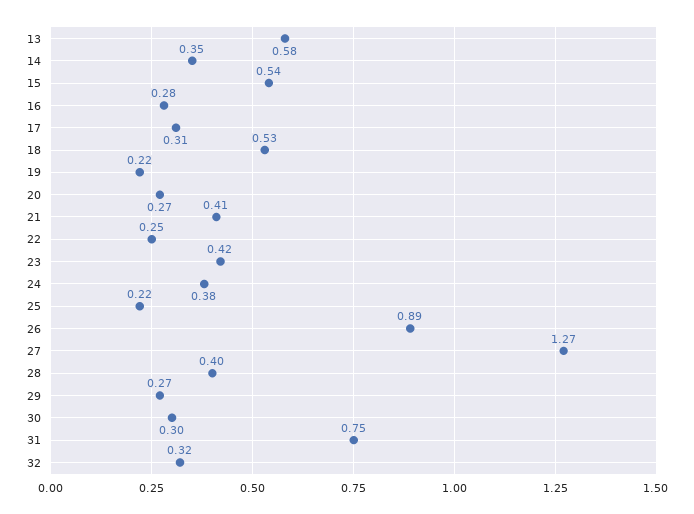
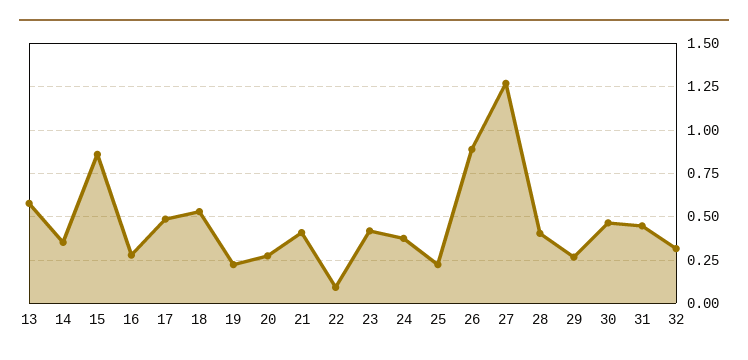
15: 0.54 -> 0.85
17: 0.31 -> 0.5
22: 0.25 -> 0.1
30: 0.3 -> 0.45
31: 0.75 -> 0.45

